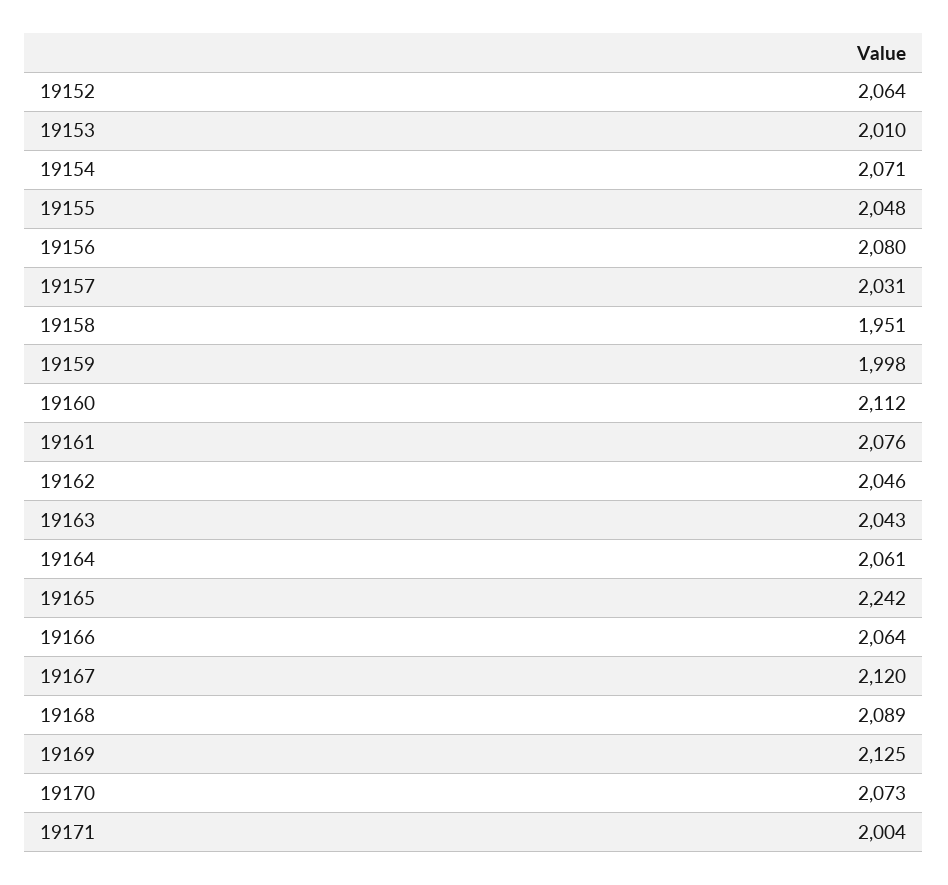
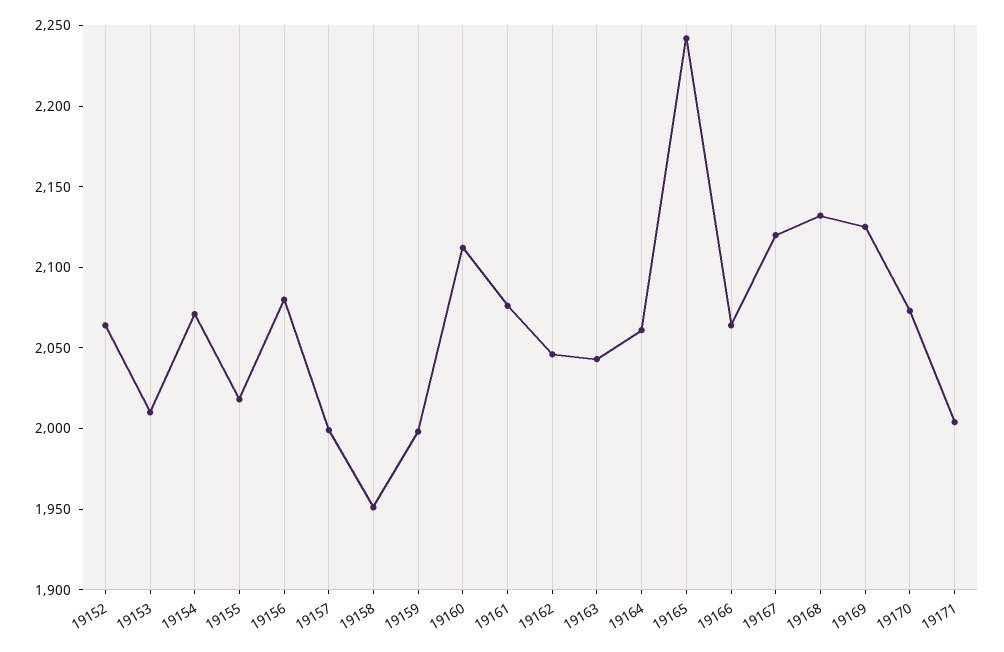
19155: 2048 -> 2020
19157: 2031 -> 2000
19168: 2089 -> 2130

